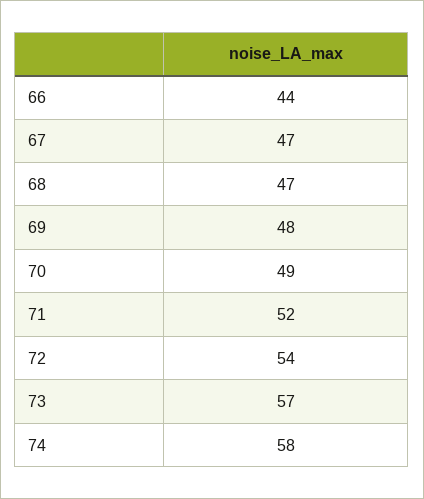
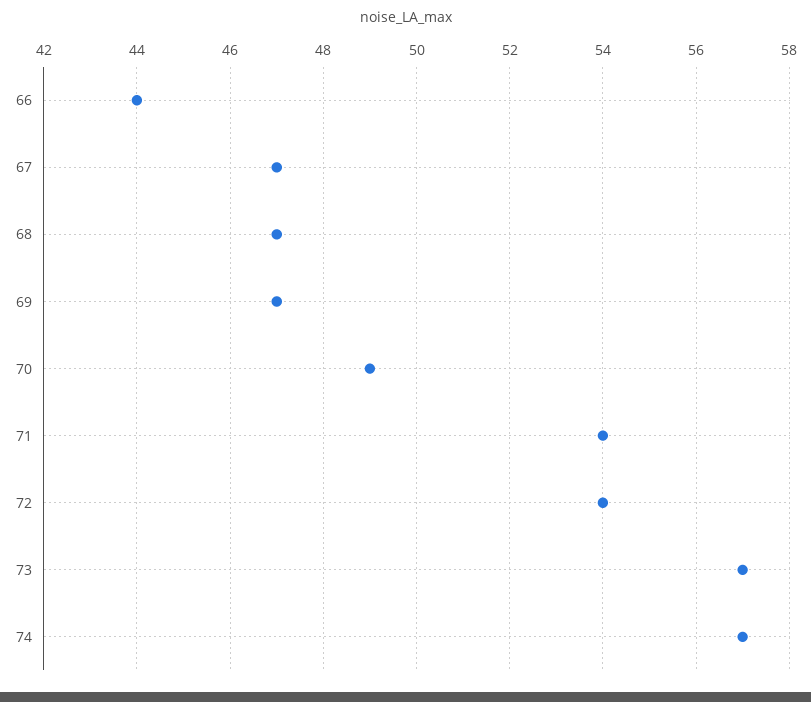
69: 48 -> 47
71: 52 -> 54
74: 58 -> 57

